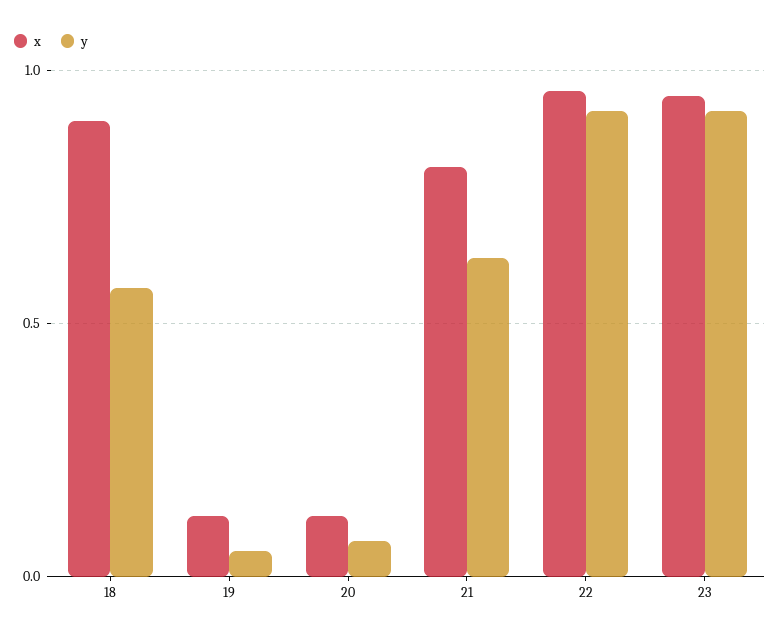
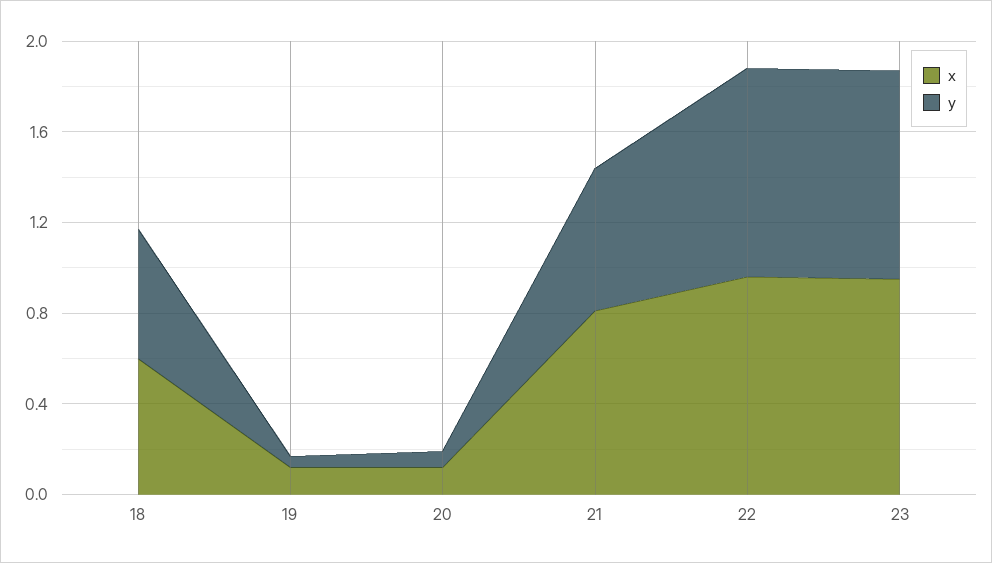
x, 18: 0.9 -> 0.6

